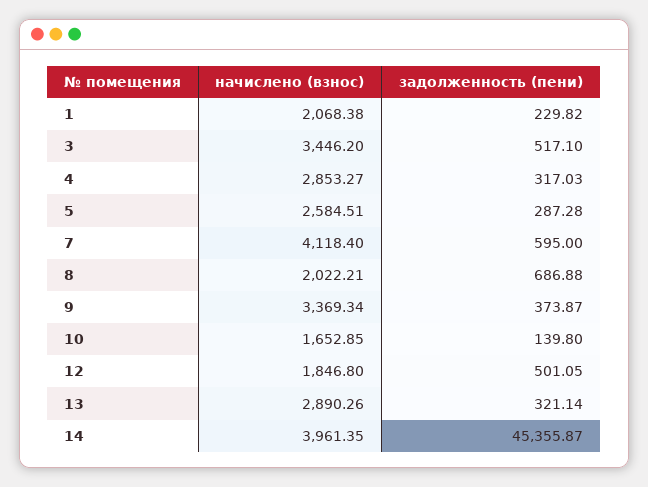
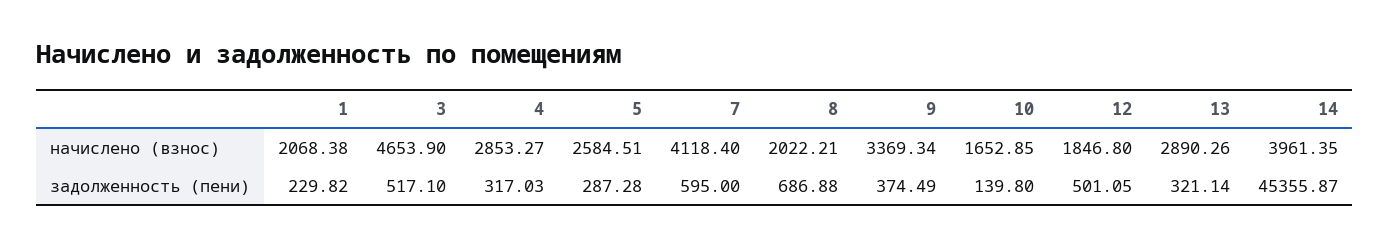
начислено (взнос), 3: 3446.2 -> 4653.9
задолженность (пени), 9: 373.87 -> 374.49

